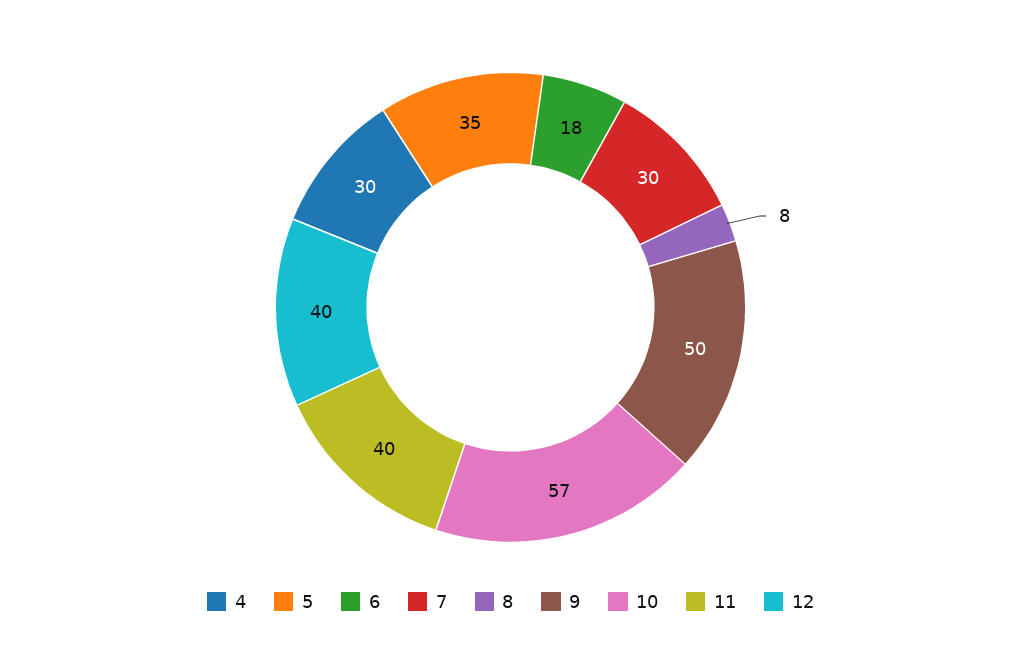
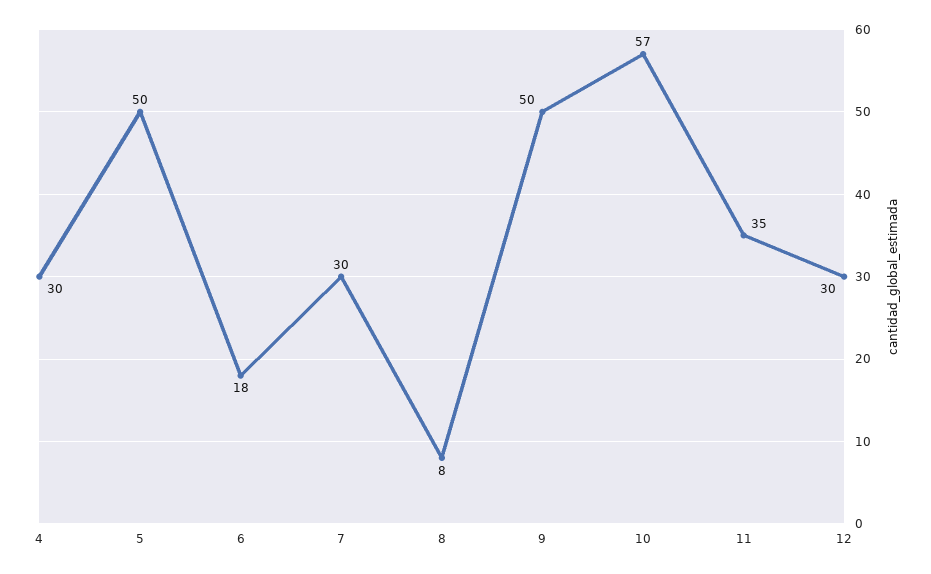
5: 35 -> 50
11: 40 -> 35
12: 40 -> 30

